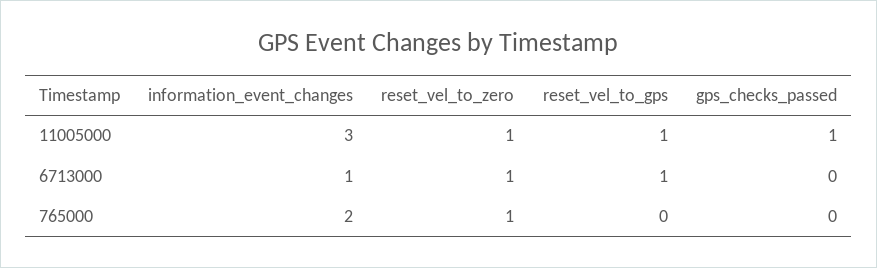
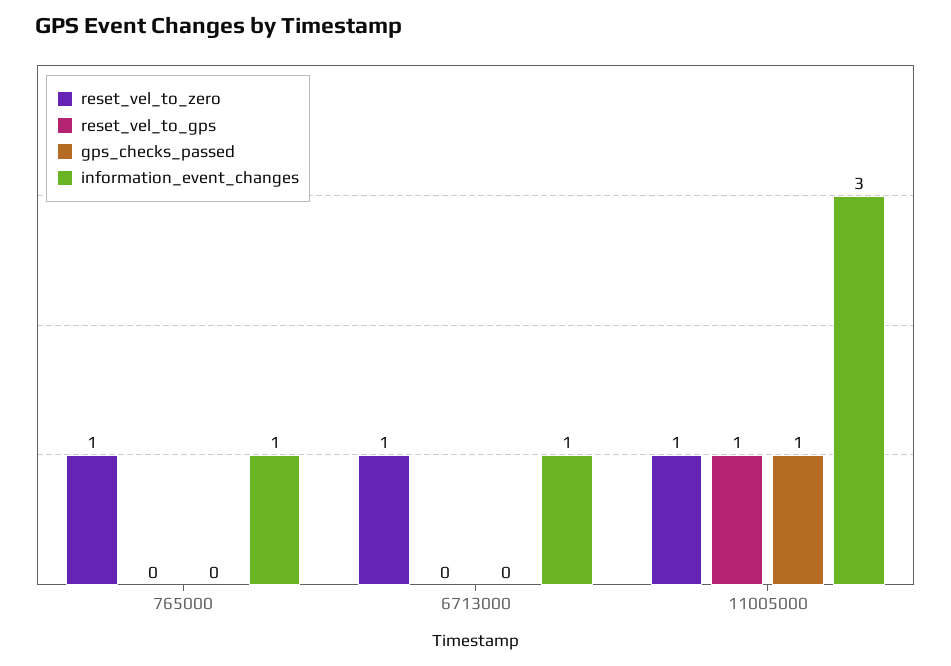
reset_vel_to_gps, 6713000: 1 -> 0
information_event_changes, 765000: 2 -> 1

